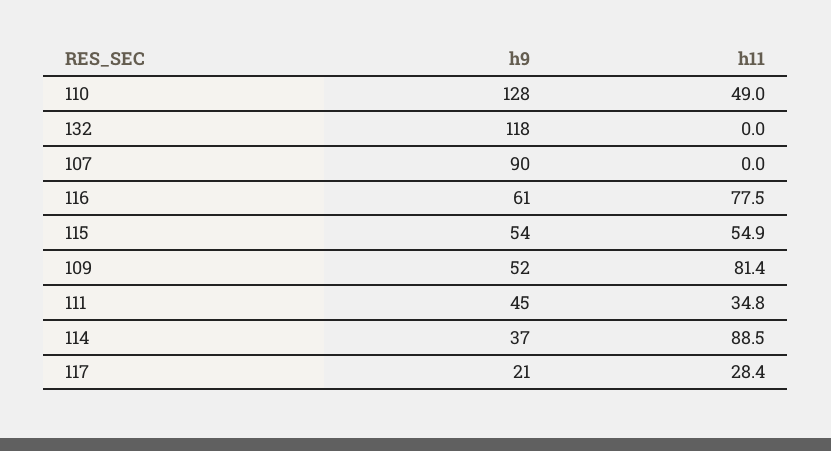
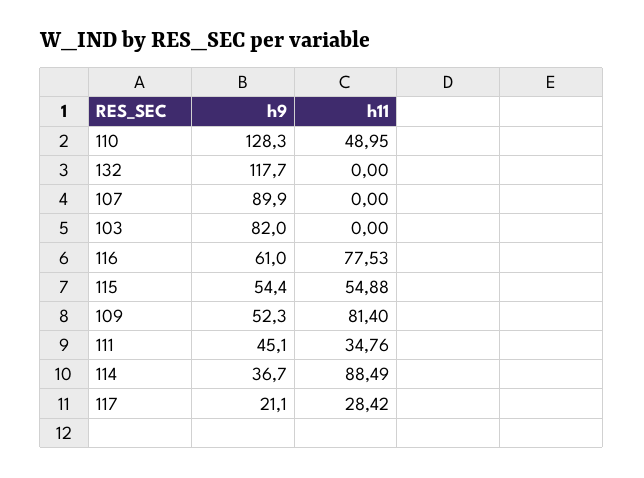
h9, 103: none -> 82
h11, 103: none -> 0

